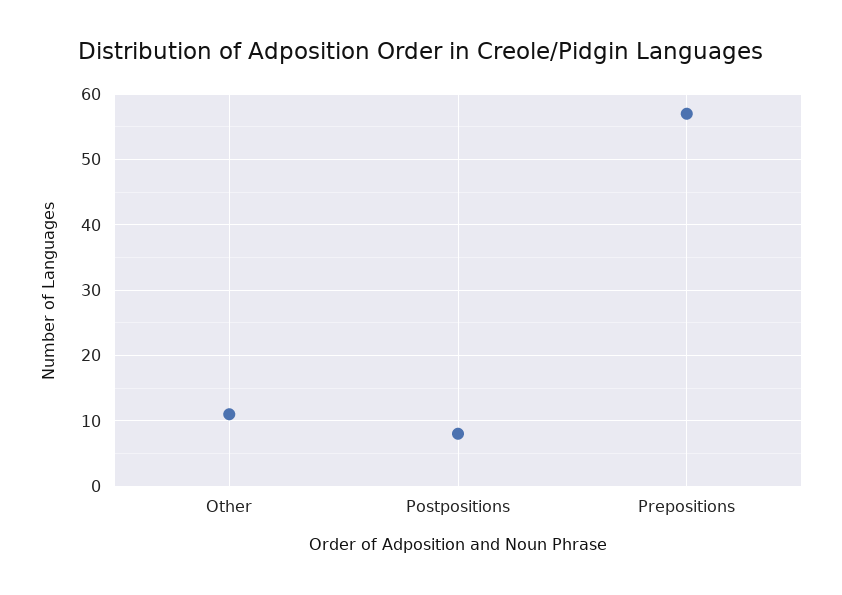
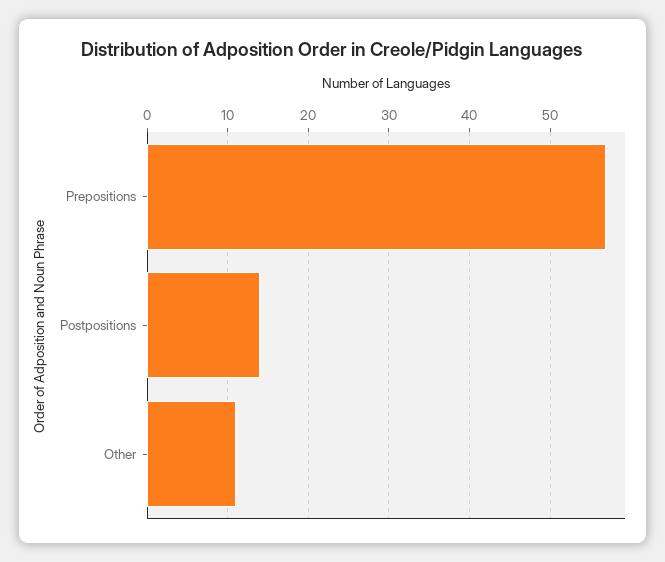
Postpositions: 8 -> 14

